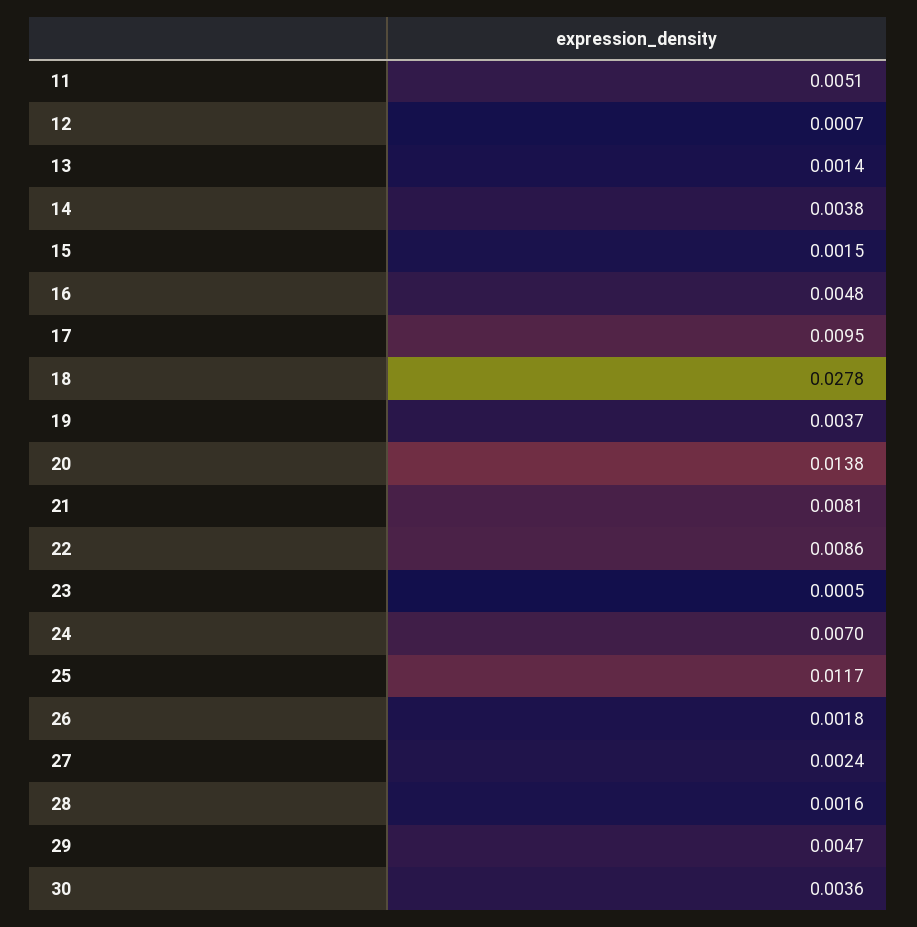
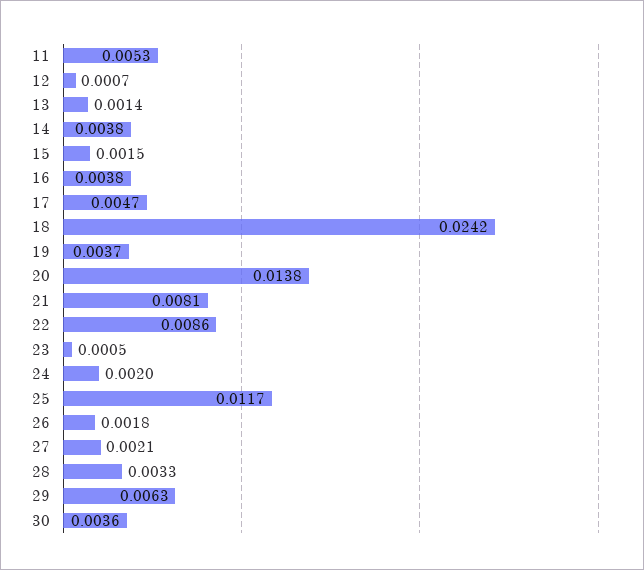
11: 0.0051 -> 0.0053
16: 0.0048 -> 0.0038
17: 0.0095 -> 0.0047
18: 0.0278 -> 0.0242
24: 0.007 -> 0.002
27: 0.0024 -> 0.0021
28: 0.0016 -> 0.0033
29: 0.0047 -> 0.0063

